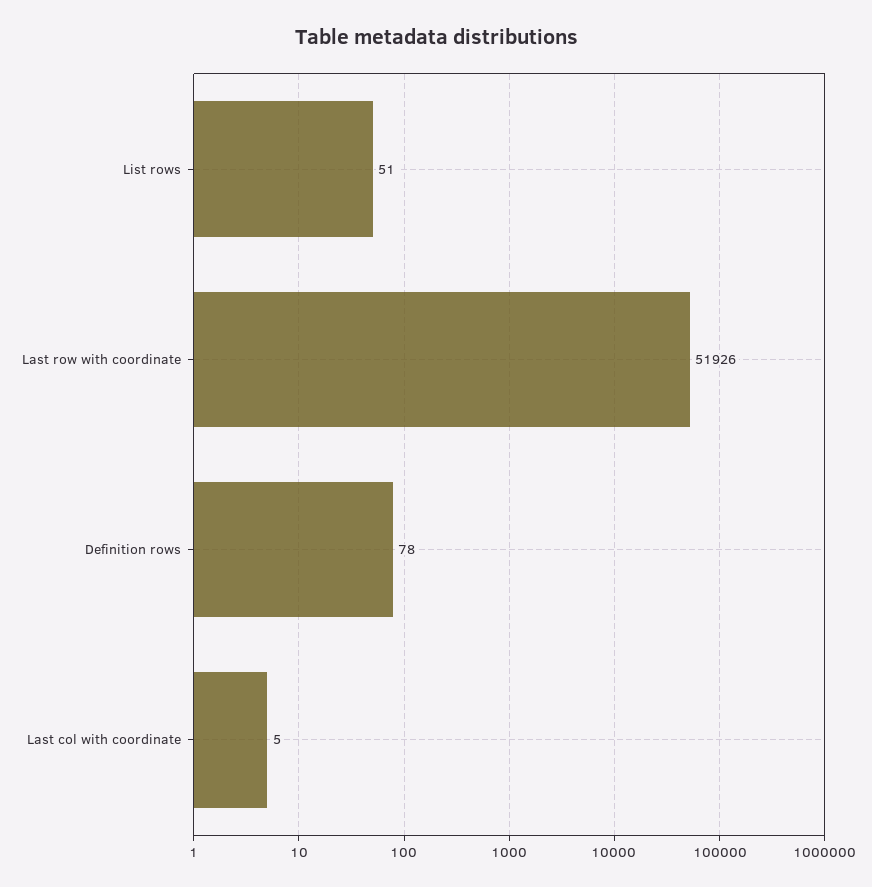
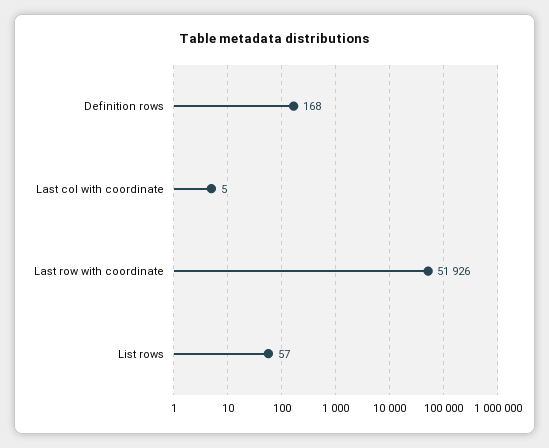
List rows: 51 -> 57
Definition rows: 78 -> 168

